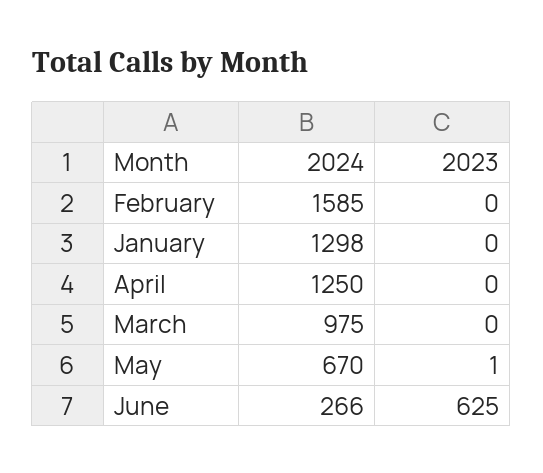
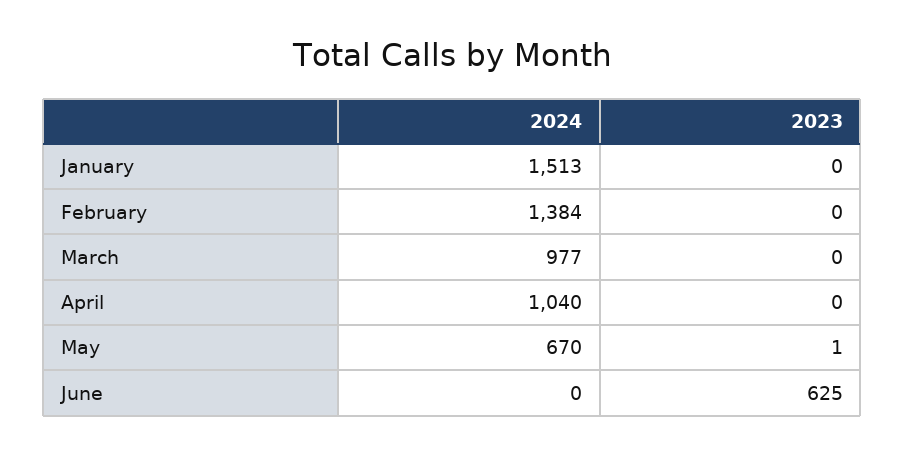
2024, February: 1585 -> 1384
2024, January: 1298 -> 1513
2024, April: 1250 -> 1040
2024, March: 975 -> 977
2024, June: 266 -> 0

